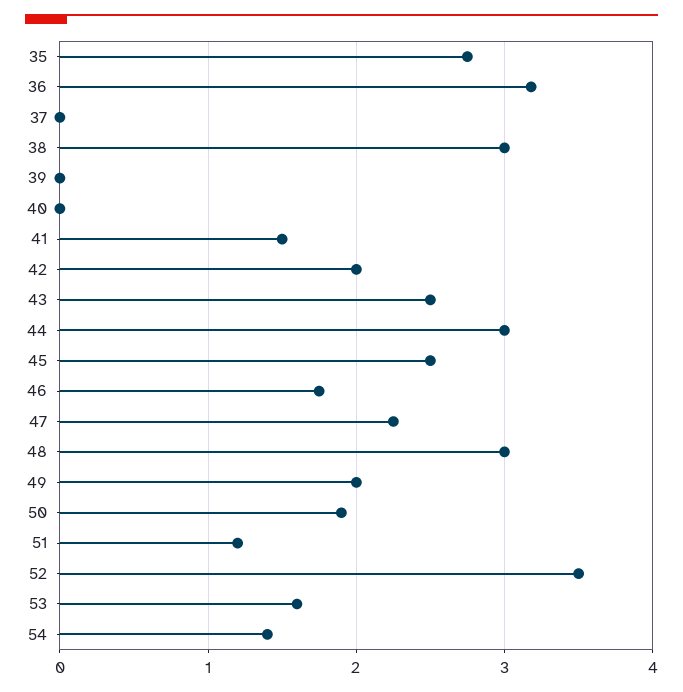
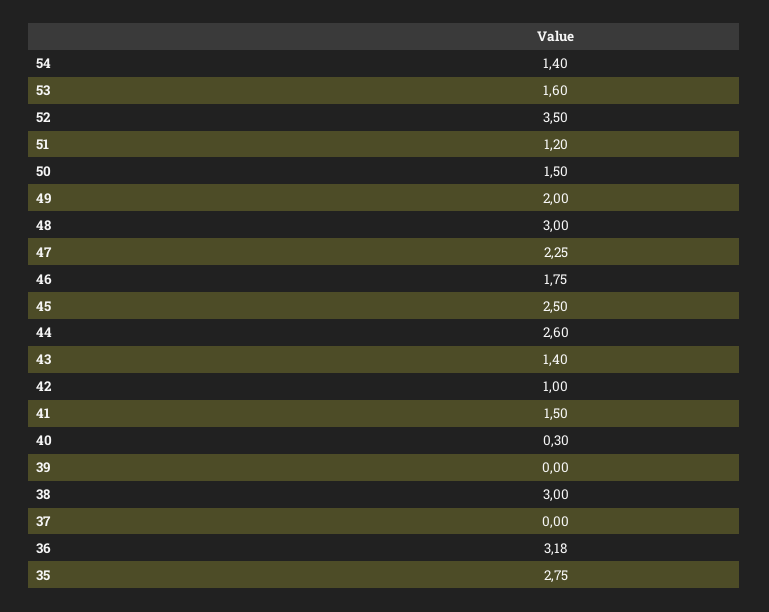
40: 0 -> 0.3
42: 2 -> 1
43: 2.5 -> 1.4
44: 3 -> 2.6
50: 1.9 -> 1.5

